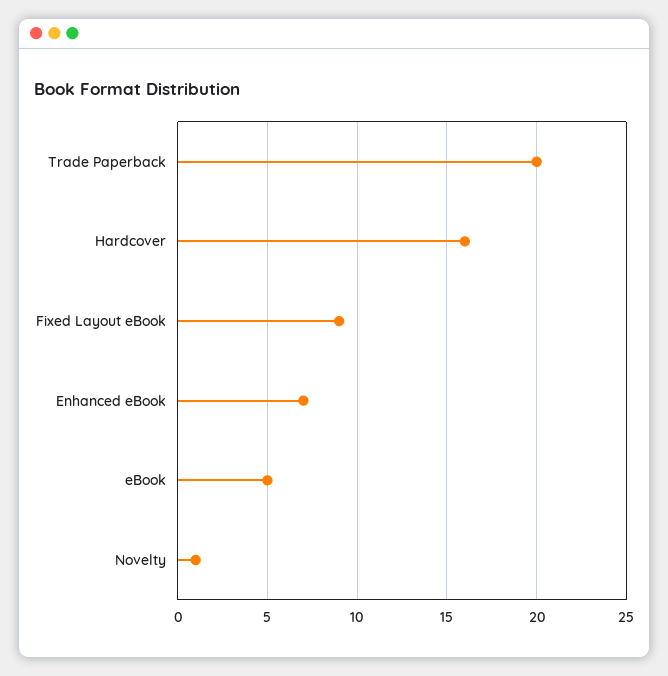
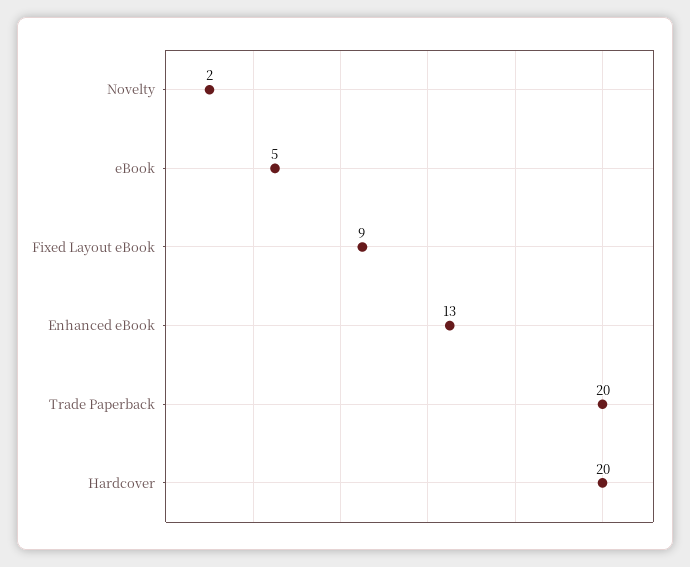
Hardcover: 16 -> 20
Enhanced eBook: 7 -> 13
Novelty: 1 -> 2

